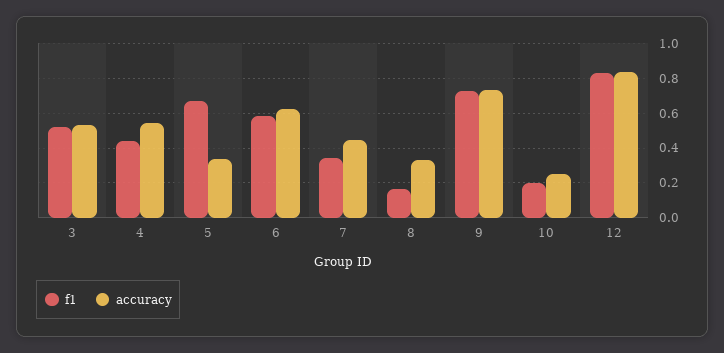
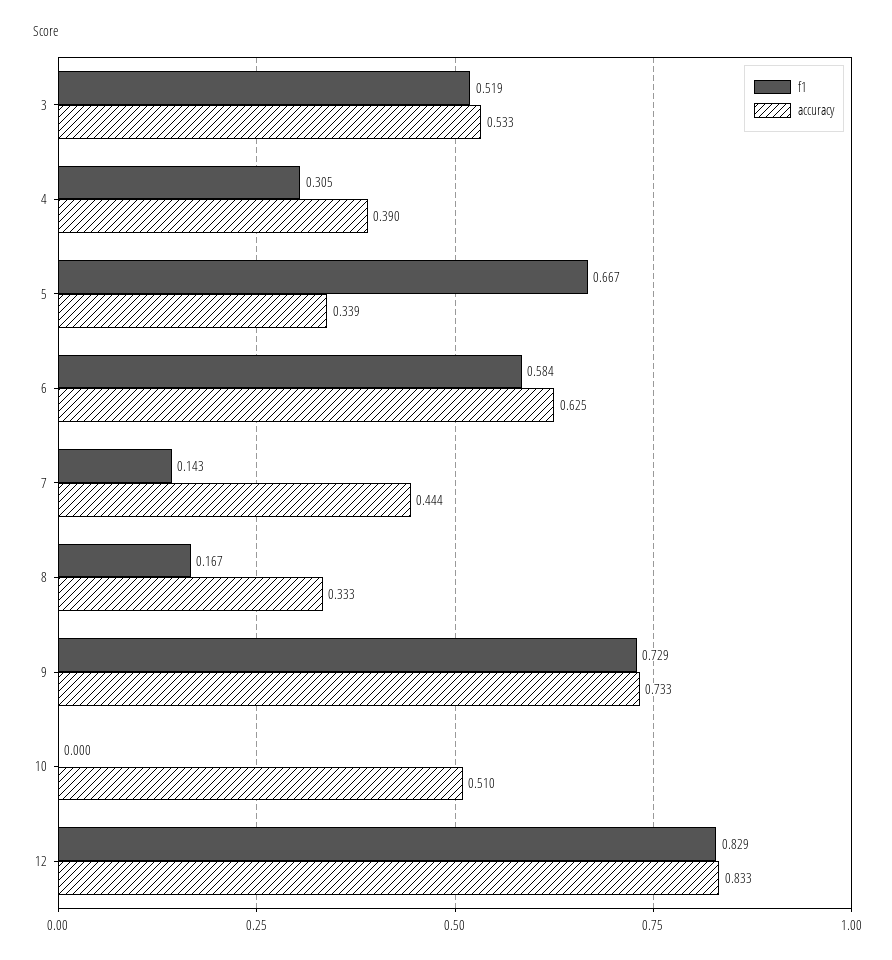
f1, 4: 0.45 -> 0.305
accuracy, 4: 0.55 -> 0.39
f1, 7: 0.35 -> 0.143
f1, 10: 0.2 -> 0
accuracy, 10: 0.25 -> 0.51

